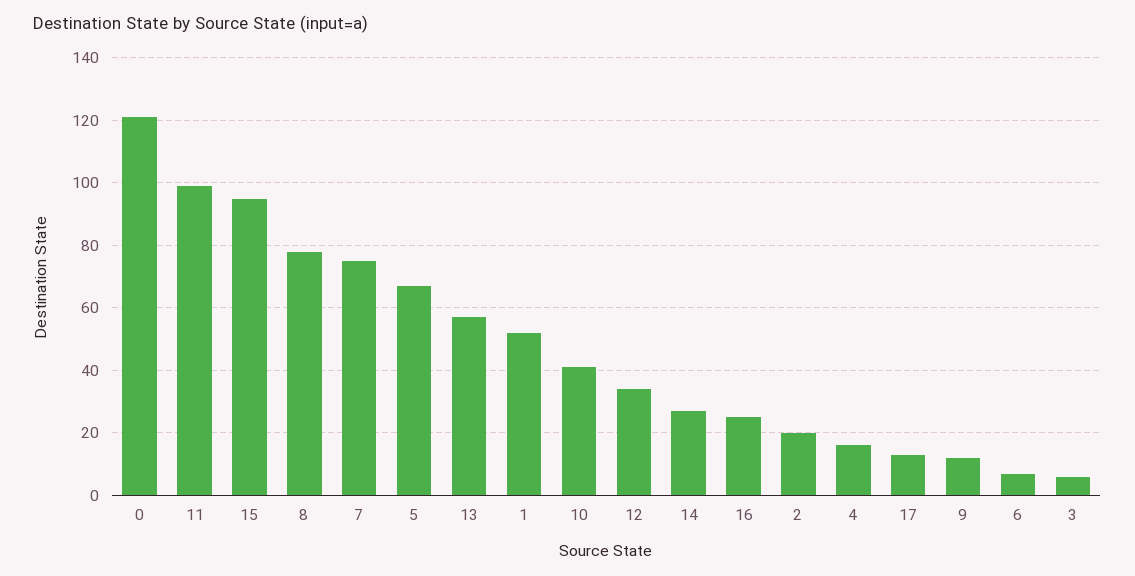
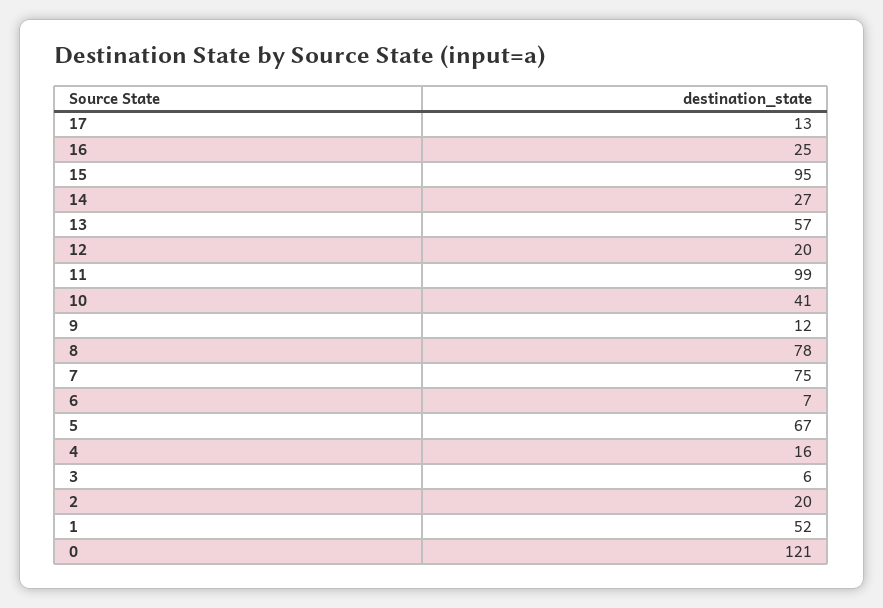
12: 35 -> 20

